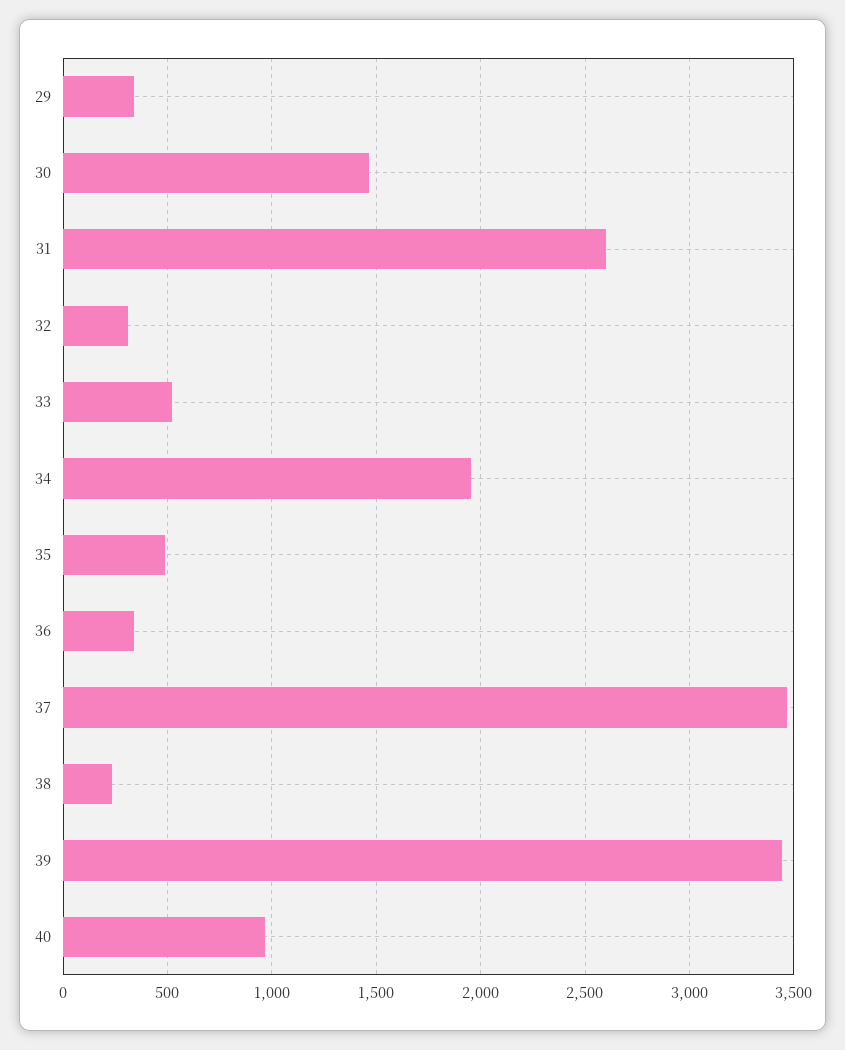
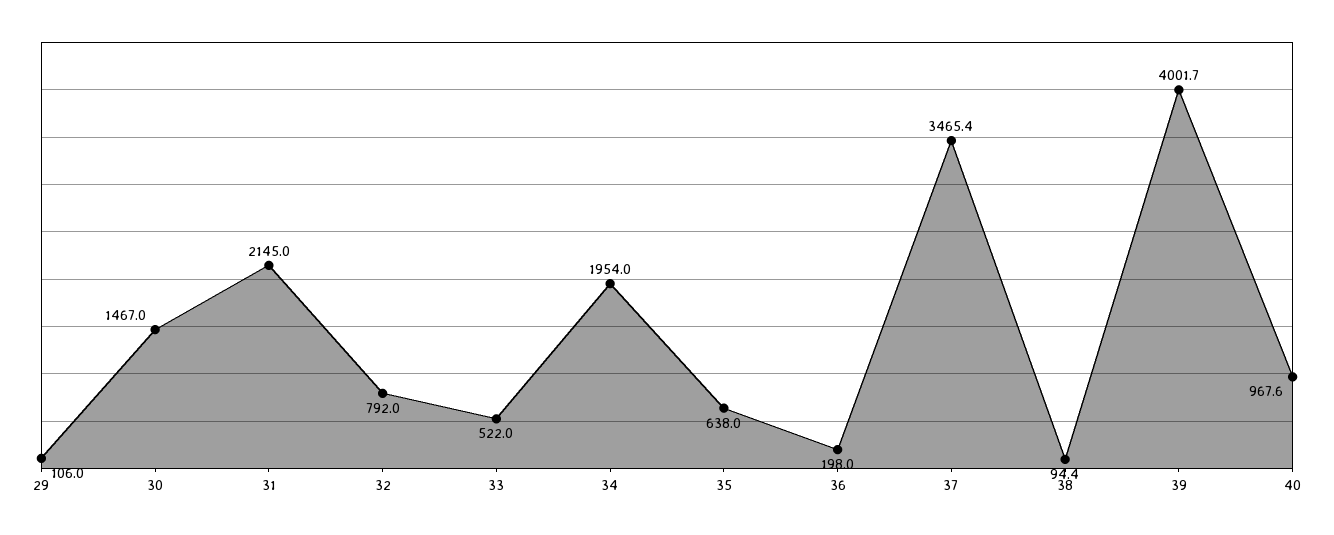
29: 350 -> 106
31: 2600 -> 2145
32: 300 -> 792
35: 500 -> 638
36: 350 -> 198
38: 250 -> 94.4
39: 3450 -> 4001.7

